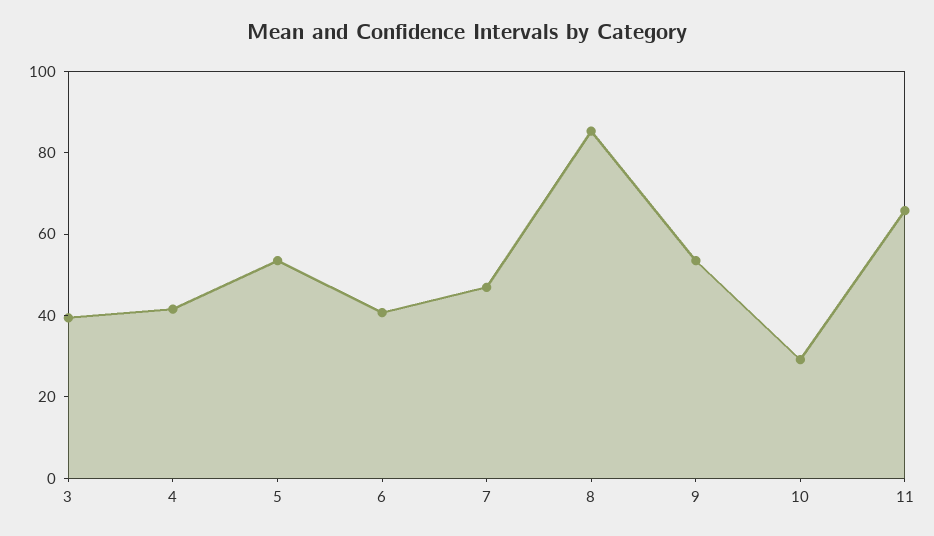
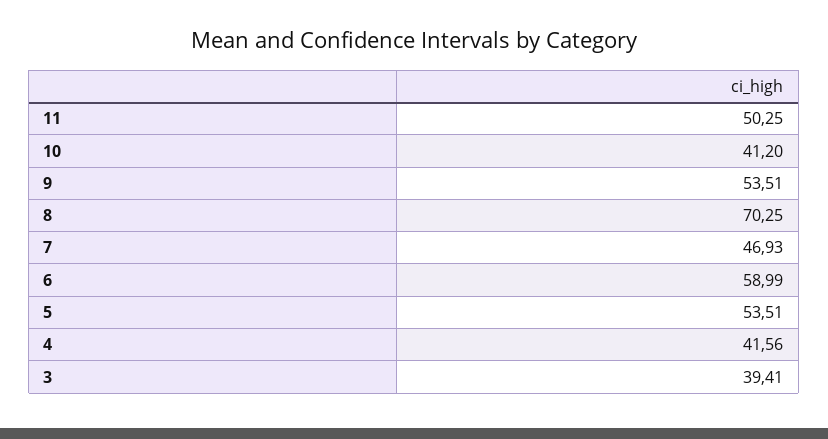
6: 40 -> 58.99
8: 85 -> 70.25
10: 30 -> 41.2
11: 65 -> 50.25

